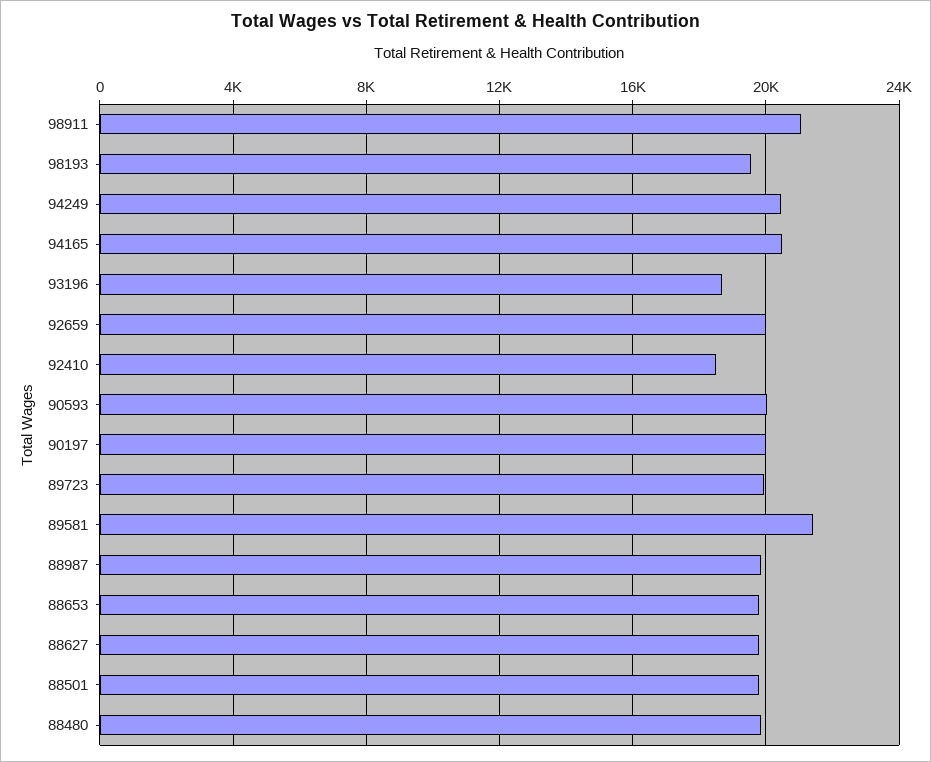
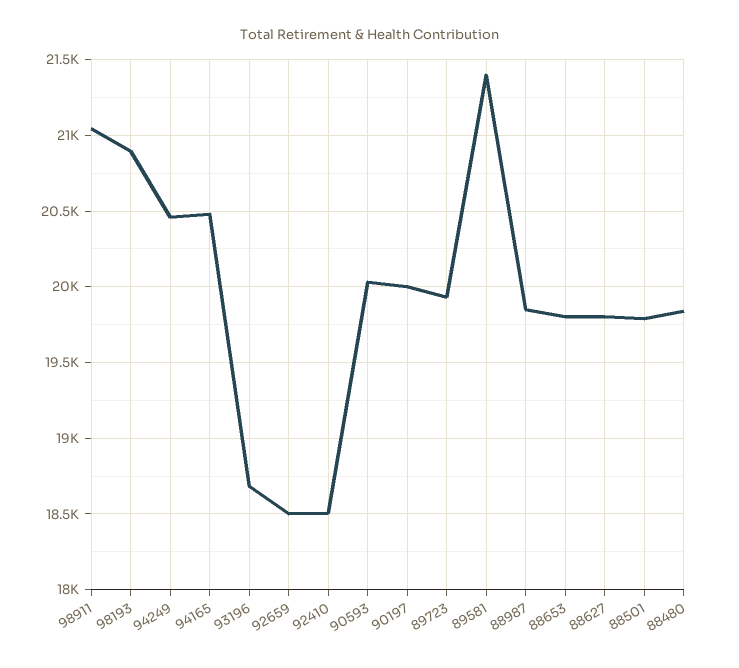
98193: 19500 -> 20900
92659: 20000 -> 18500

